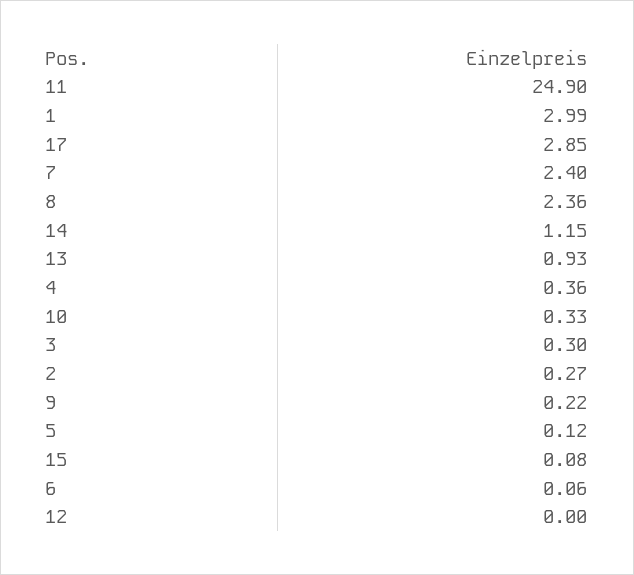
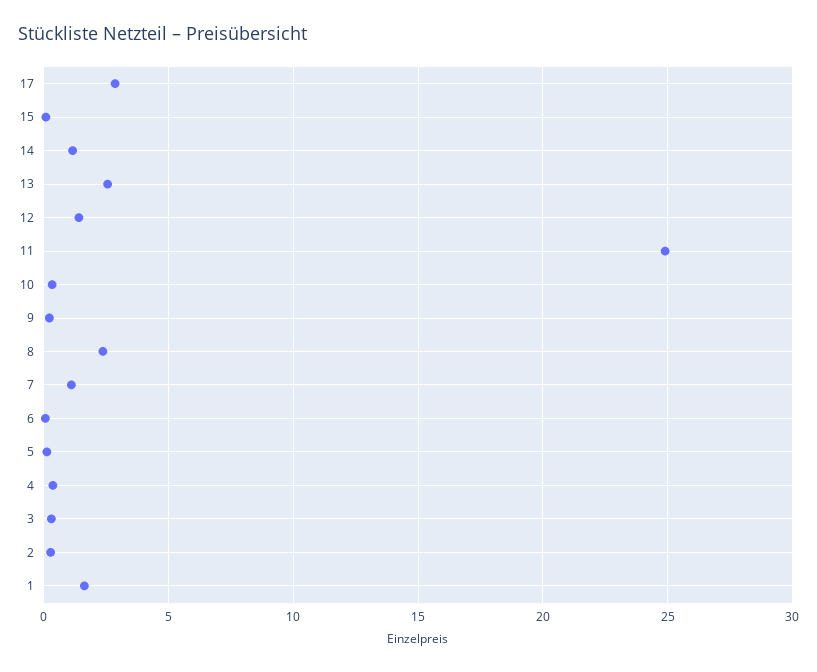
1: 2.99 -> 1.5
7: 2.4 -> 1
13: 0.93 -> 2.5
12: 0 -> 1.5

